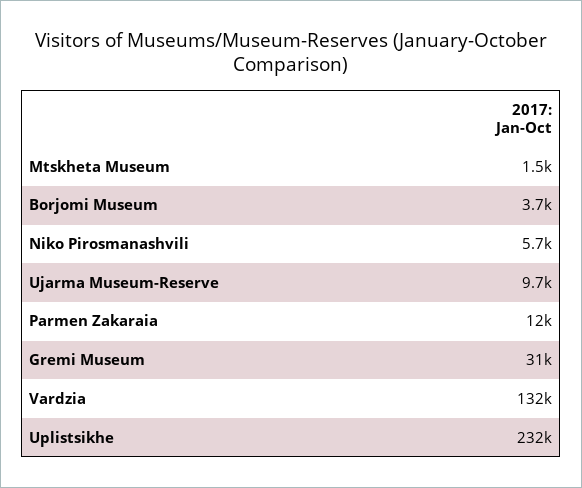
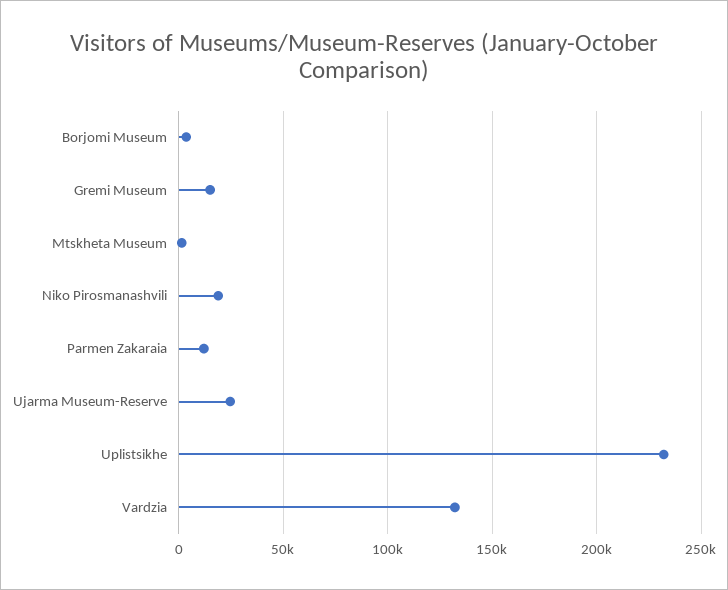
Niko Pirosmanashvili: 5700 -> 20000
Ujarma Museum-Reserve: 9700 -> 25000
Gremi Museum: 31000 -> 15000

